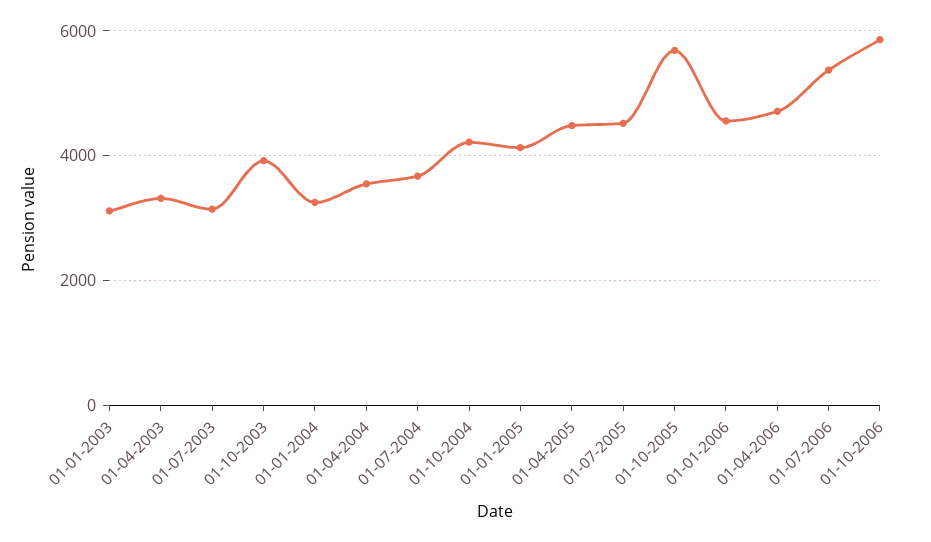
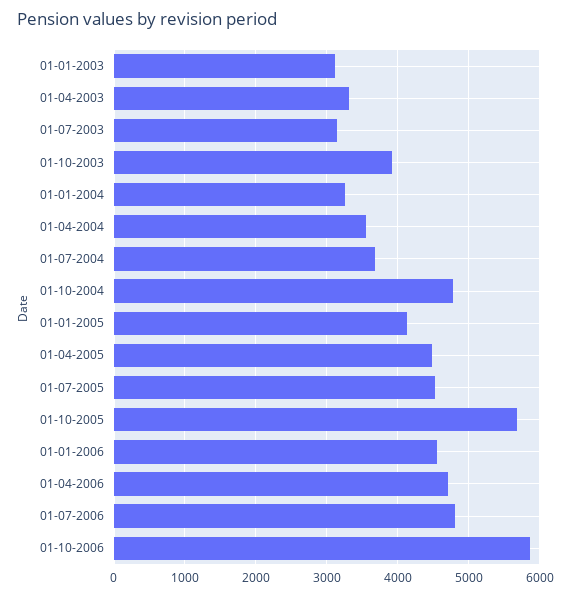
01-10-2004: 4200 -> 4800
01-07-2006: 5400 -> 4800

